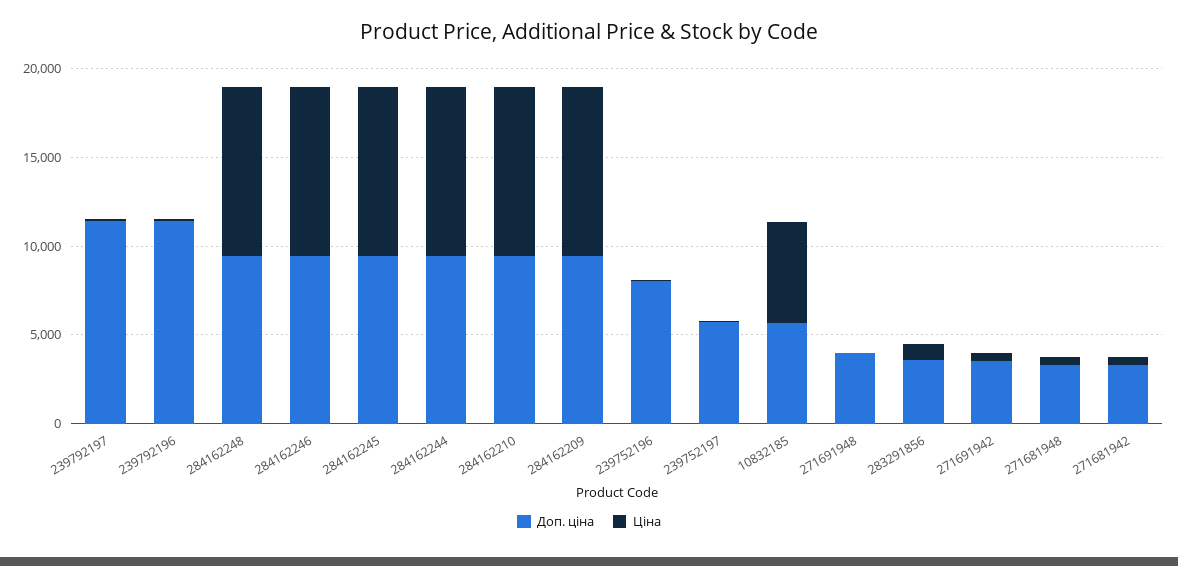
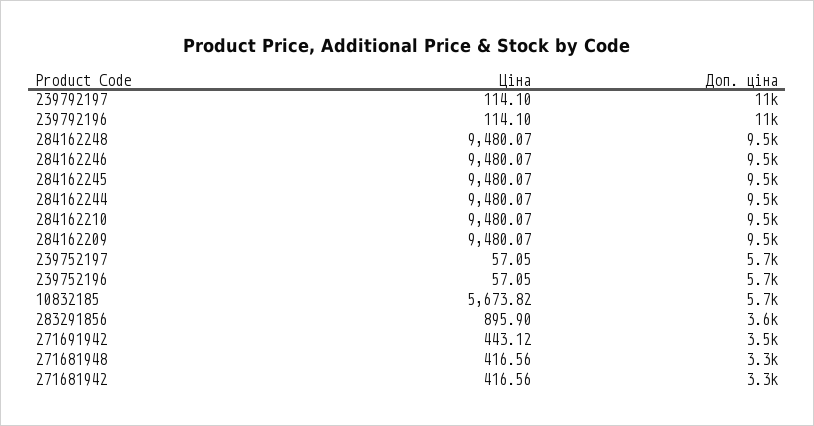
Доп. ціна, 239752196: 8000 -> 5700
Доп. ціна, 271691948: 4000 -> none
Ціна, 271691948: 0 -> none

